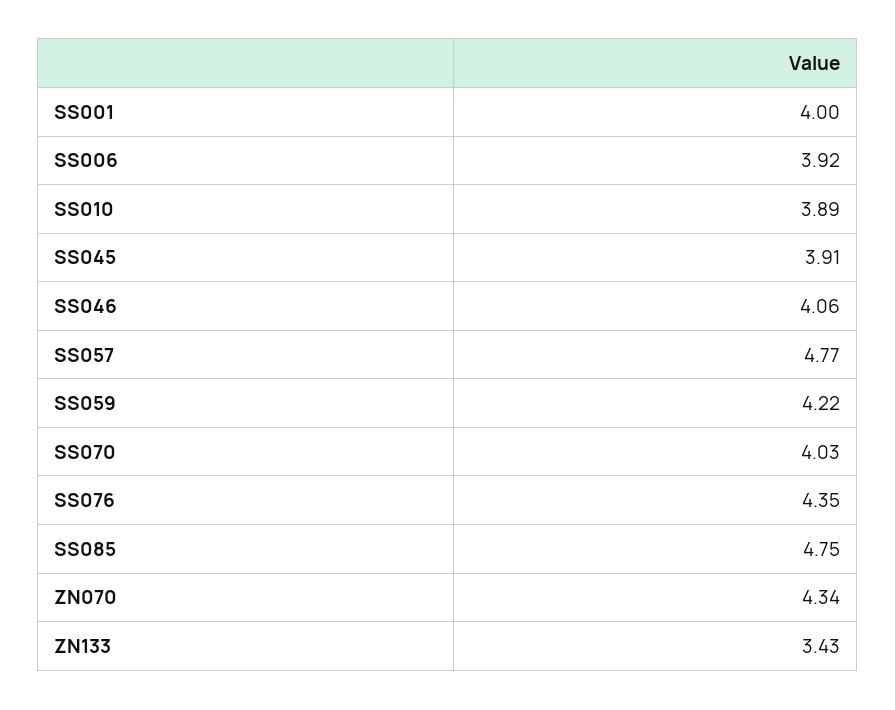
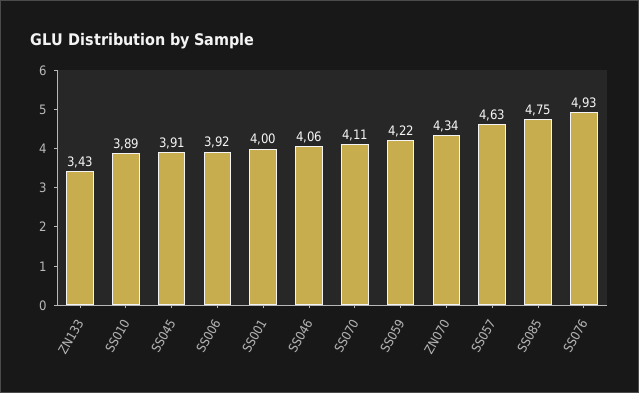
SS057: 4.77 -> 4.63
SS070: 4.03 -> 4.11
SS076: 4.35 -> 4.93

